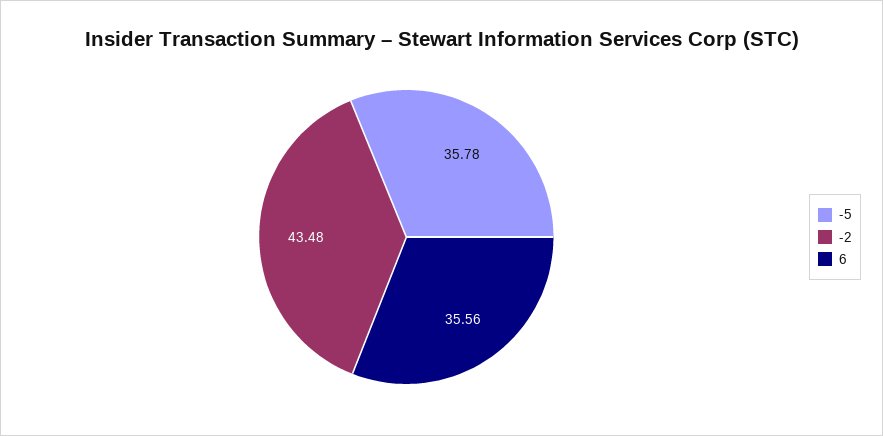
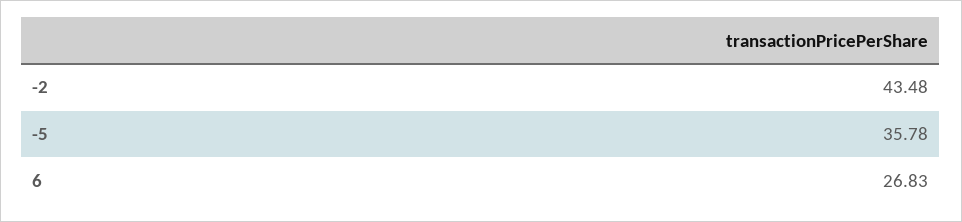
6: 35.56 -> 26.83

